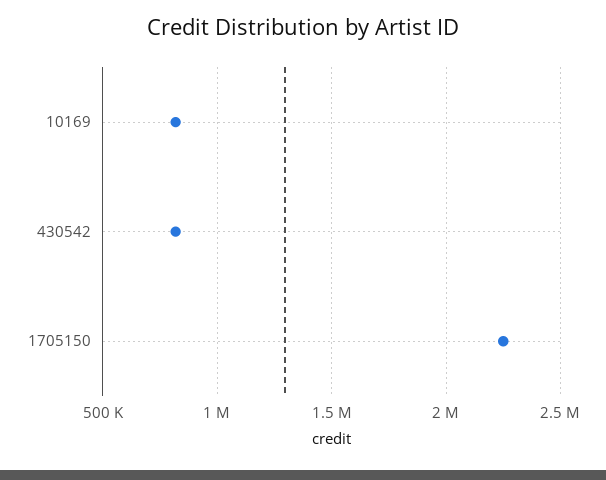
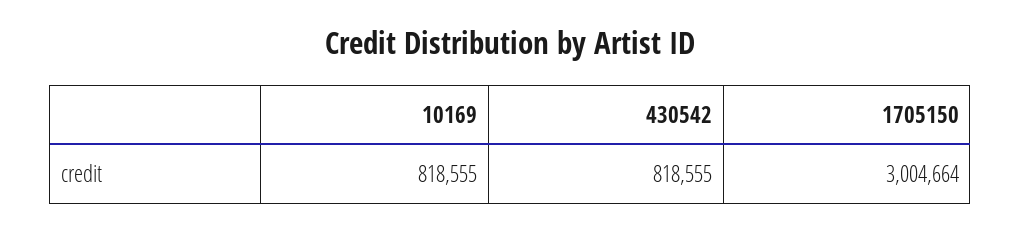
1705150: 2250000 -> 3004664

